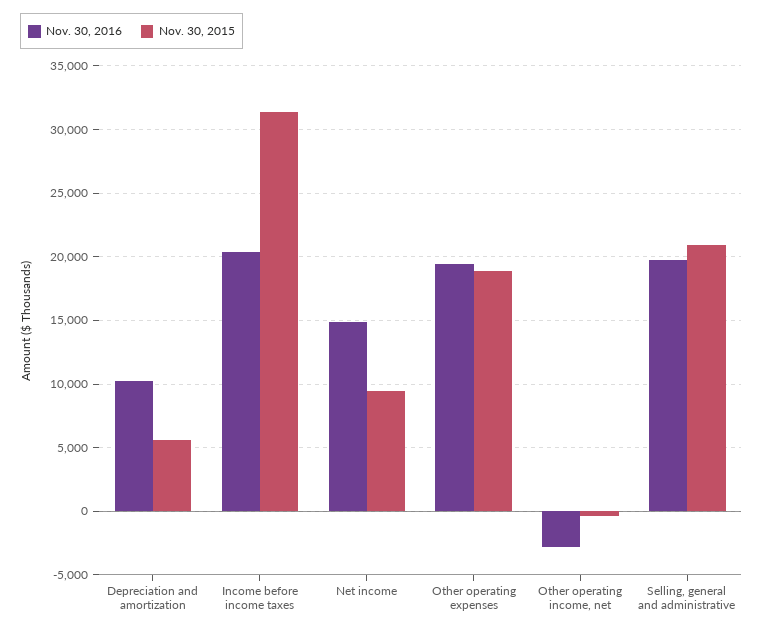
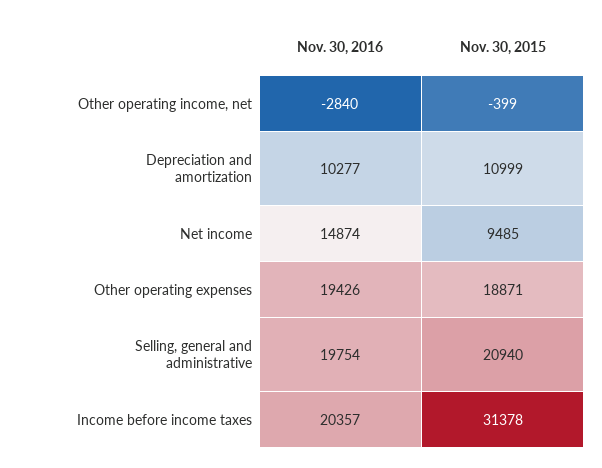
Nov. 30, 2015, Depreciation and amortization: 5500 -> 10999

